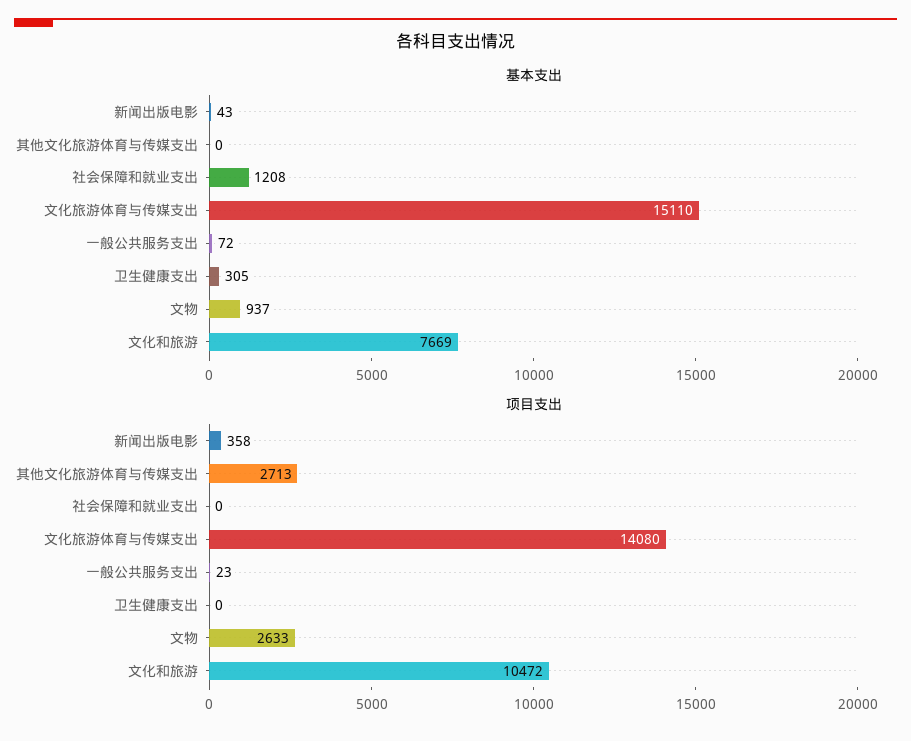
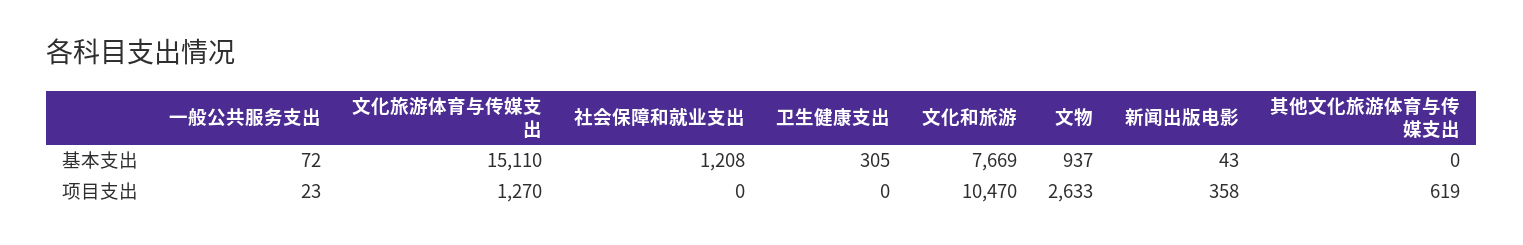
项目支出, 其他文化旅游体育与传媒支出: 2713 -> 619
项目支出, 文化旅游体育与传媒支出: 14080 -> 1270
项目支出, 文化和旅游: 10472 -> 10470

